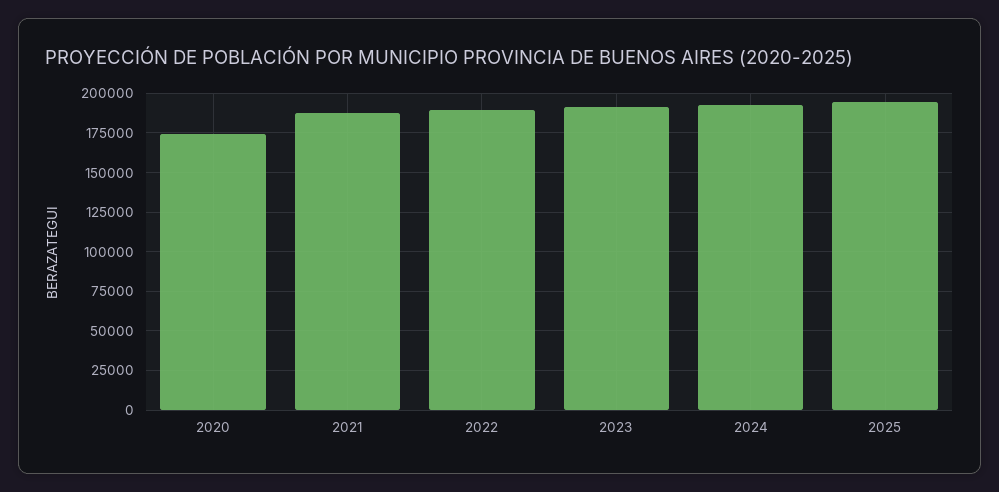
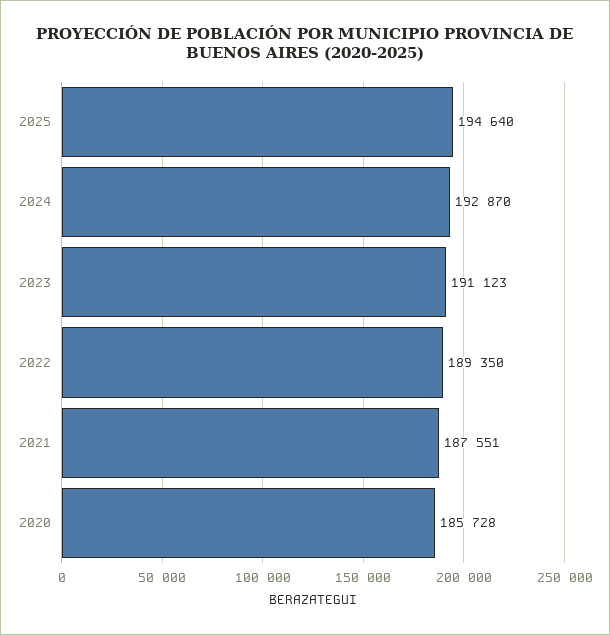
2020: 175000 -> 185728

